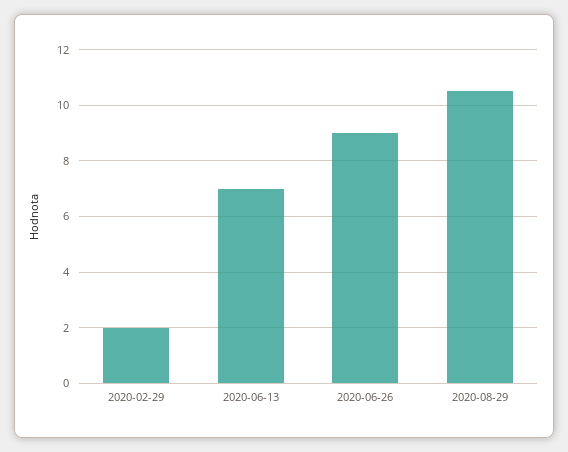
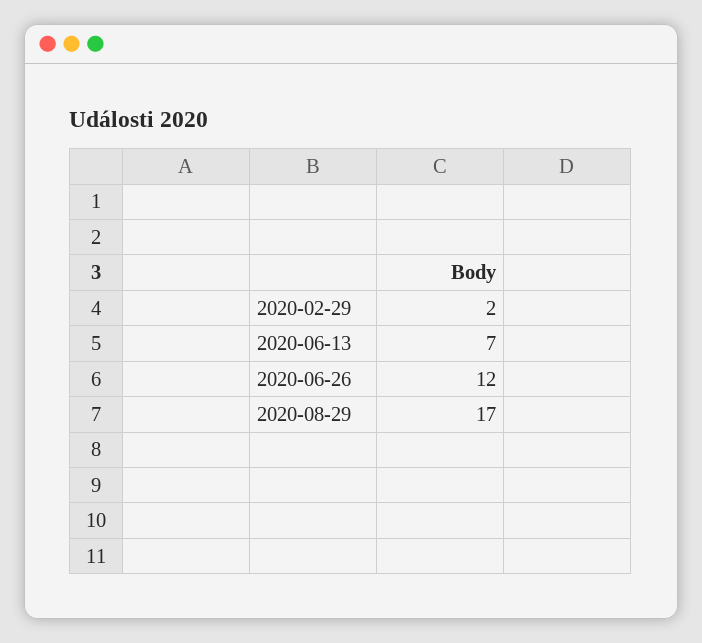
2020-06-26: 9 -> 12
2020-08-29: 10.5 -> 17

